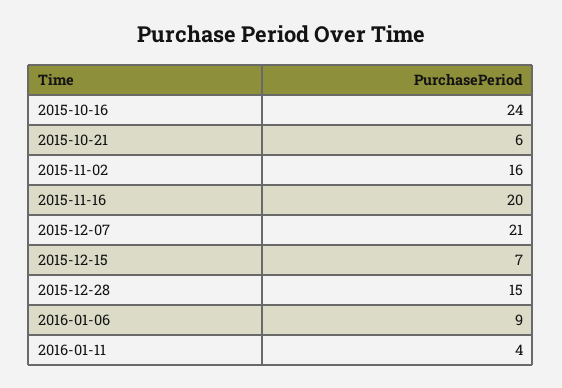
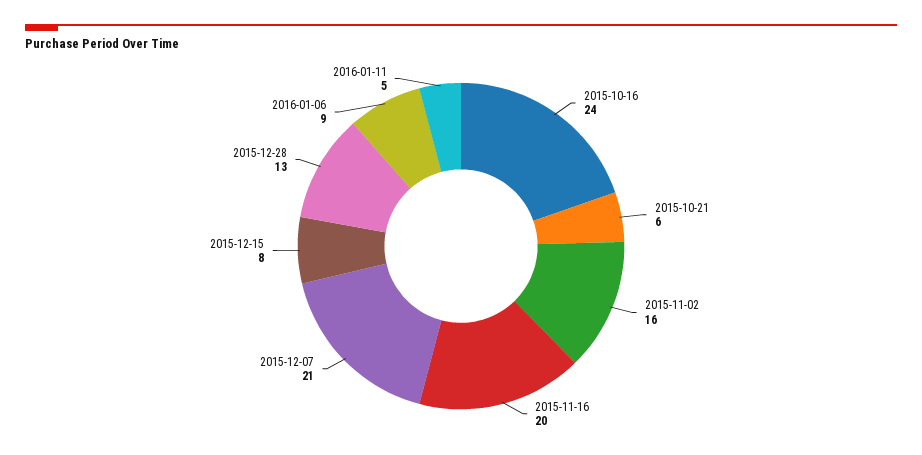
2015-12-15: 7 -> 8
2015-12-28: 15 -> 13
2016-01-11: 4 -> 5

